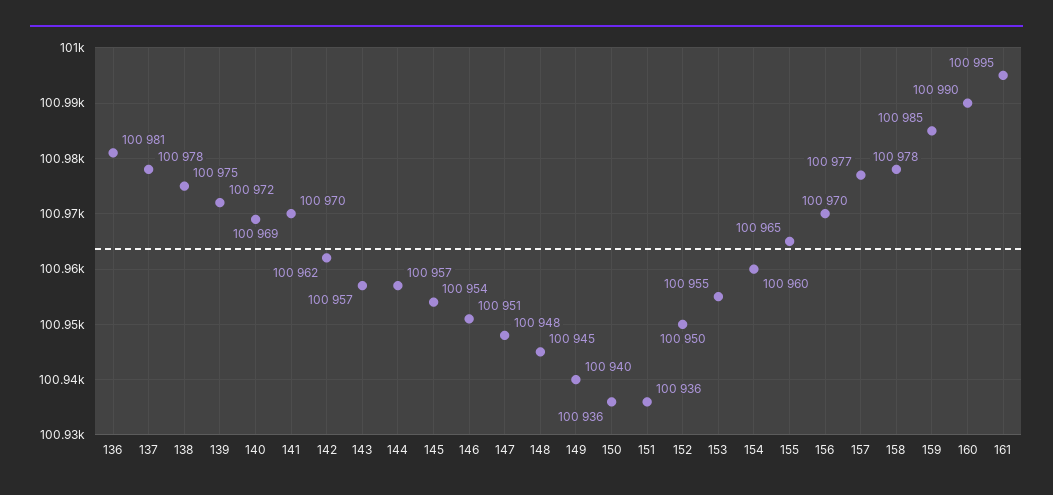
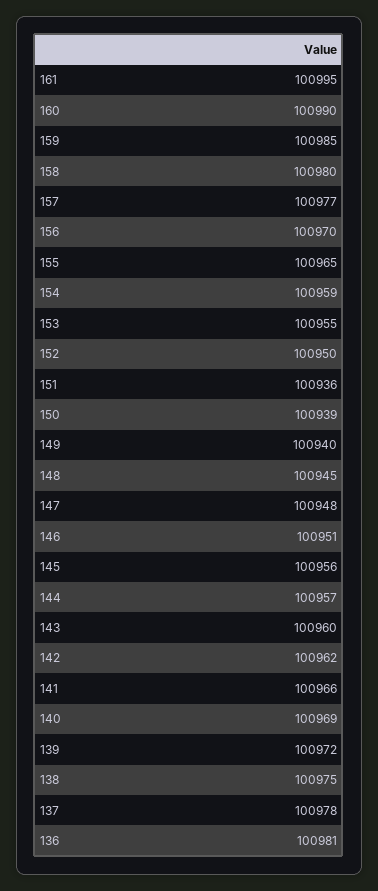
141: 100970 -> 100966
143: 100957 -> 100960
145: 100954 -> 100956
150: 100936 -> 100939
154: 100960 -> 100959
158: 100978 -> 100980

